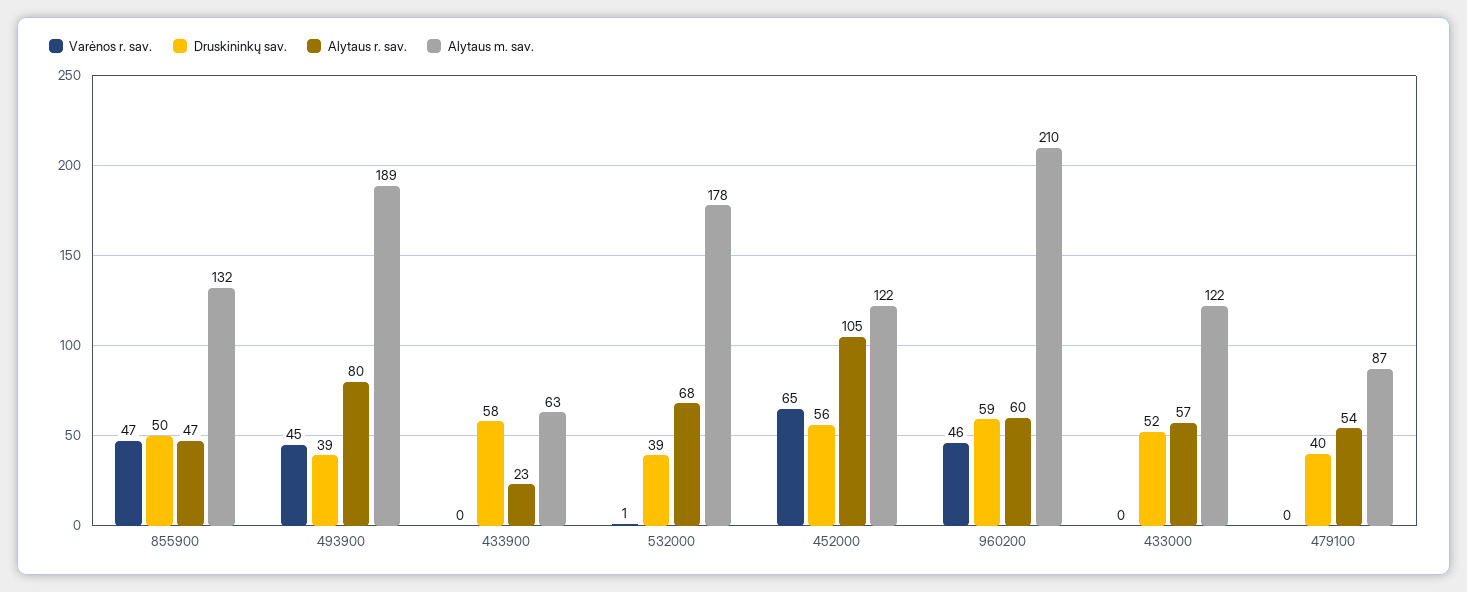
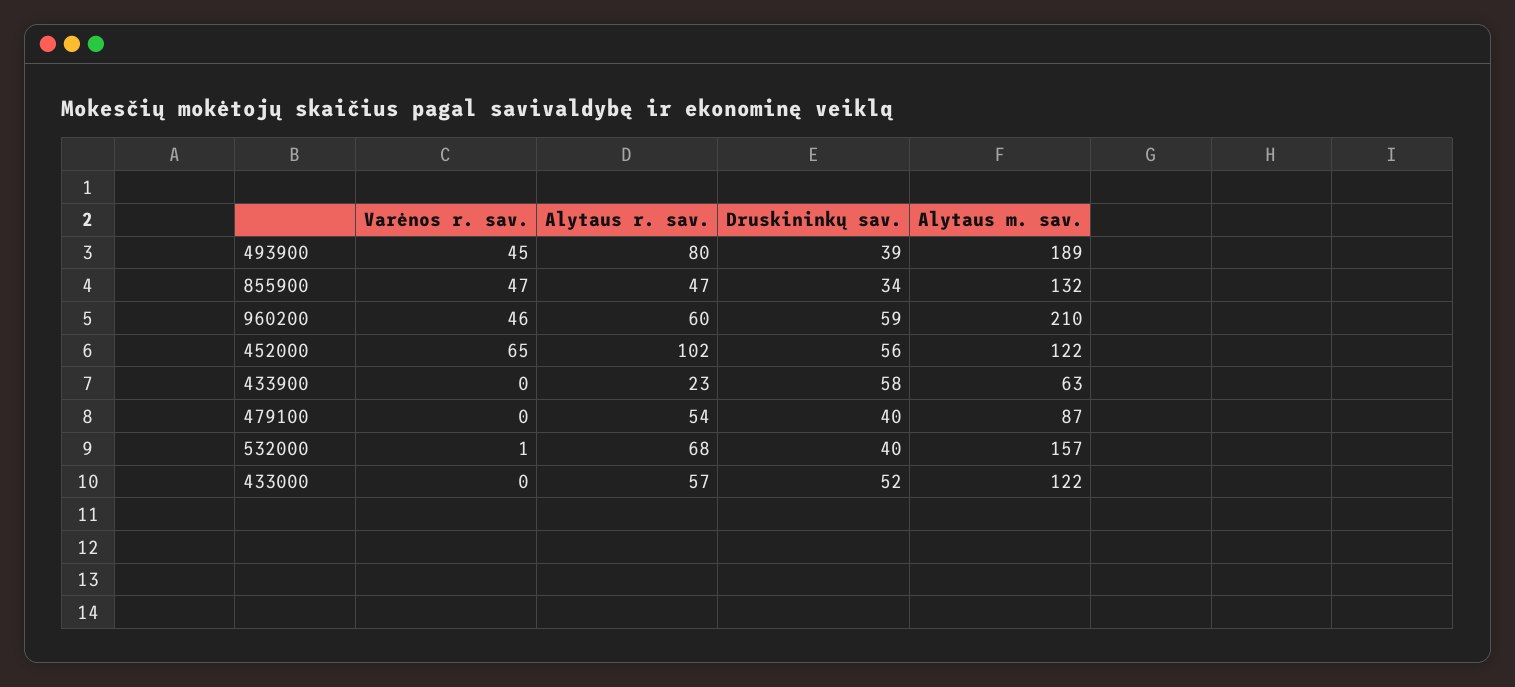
Druskininkų sav., 855900: 50 -> 34
Druskininkų sav., 532000: 39 -> 40
Alytaus m. sav., 532000: 178 -> 157
Alytaus r. sav., 452000: 105 -> 102

